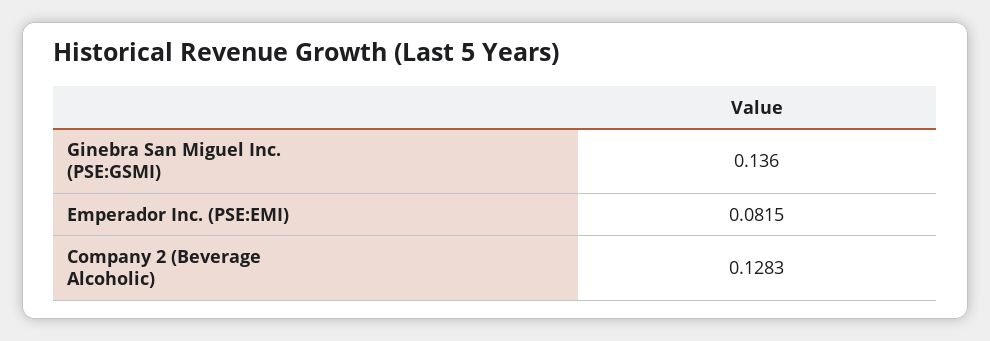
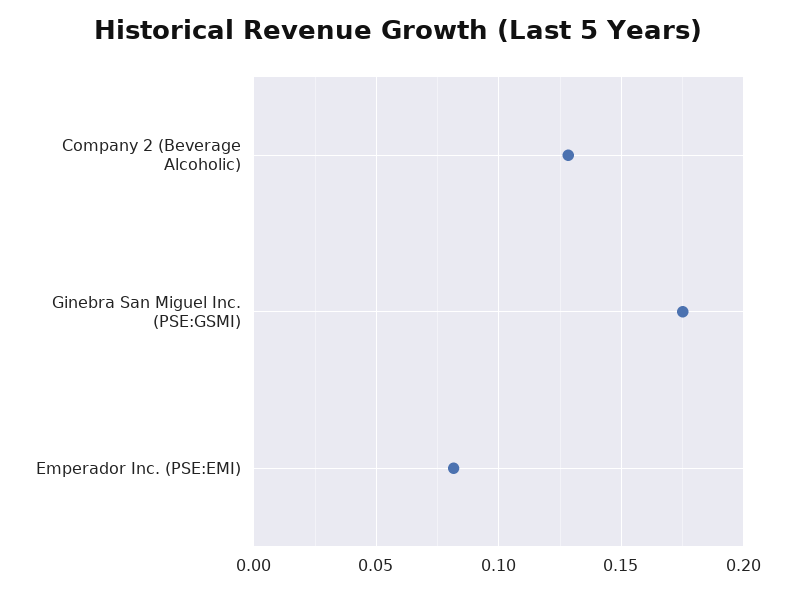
Ginebra San Miguel Inc. (PSE:GSMI): 0.136 -> 0.175

